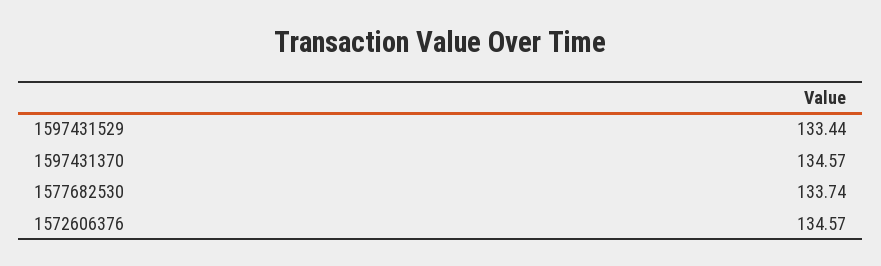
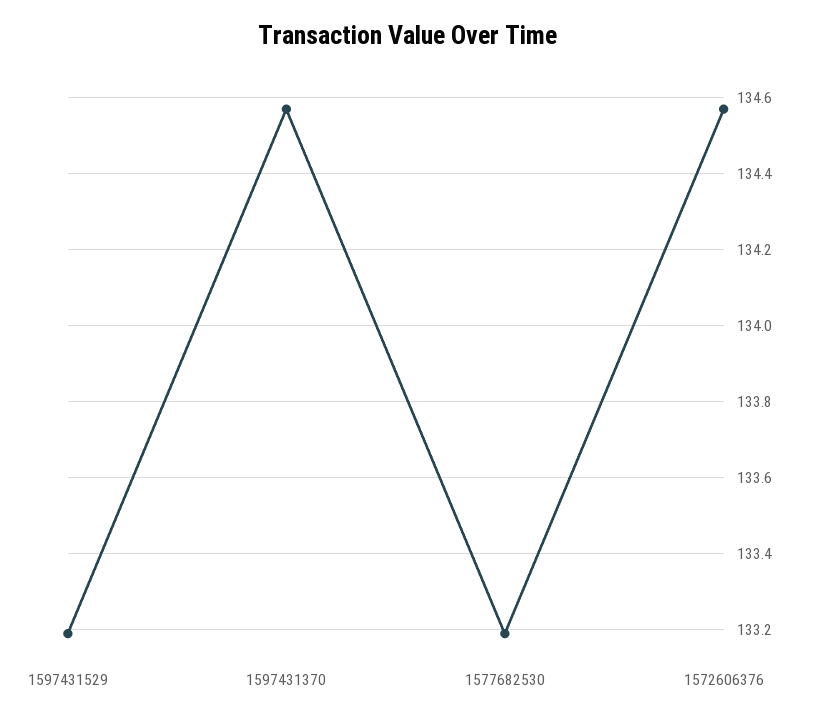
1597431529: 133.44 -> 133.2
1577682530: 133.74 -> 133.2

